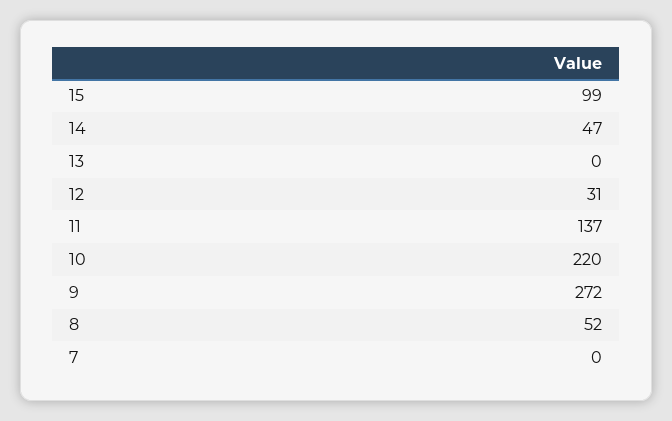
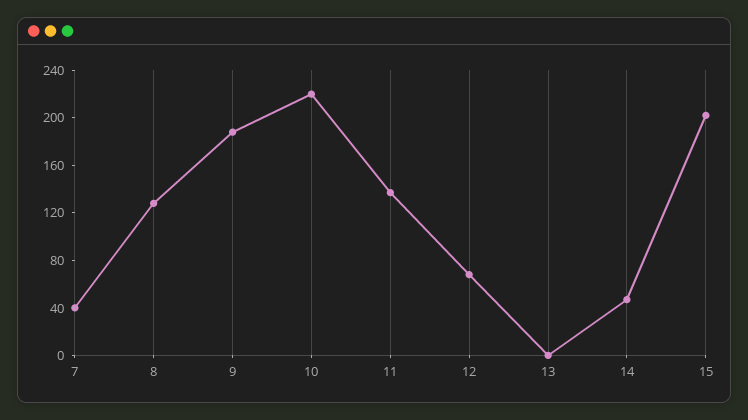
15: 99 -> 200
12: 31 -> 70
9: 272 -> 190
8: 52 -> 130
7: 0 -> 40

